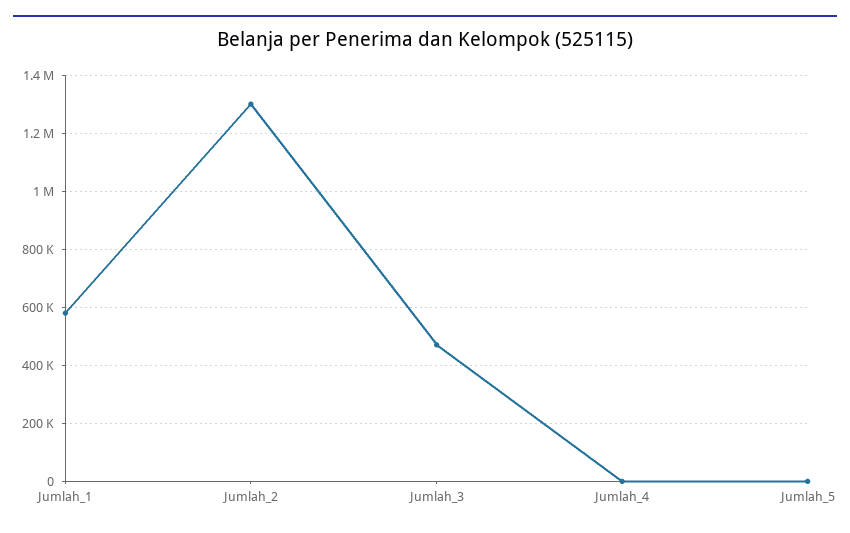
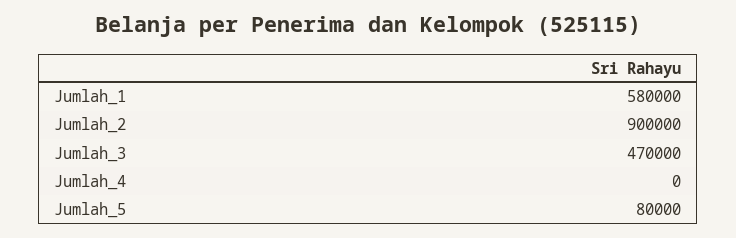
Jumlah_2: 1300000 -> 900000
Jumlah_5: 0 -> 80000

